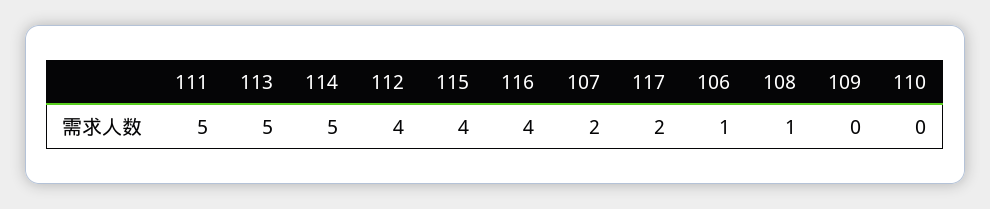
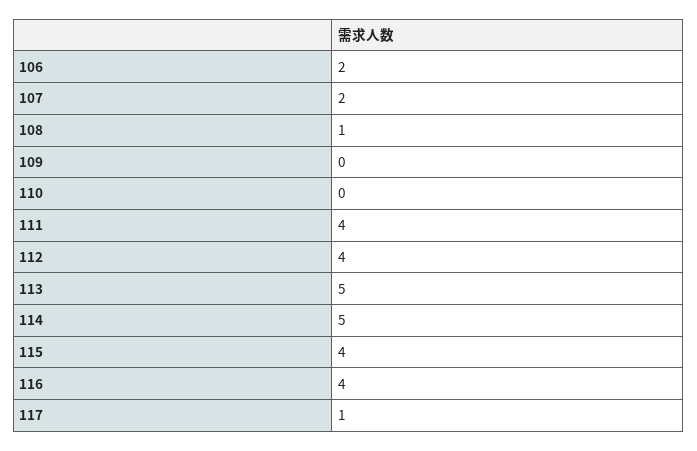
111: 5 -> 4
117: 2 -> 1
106: 1 -> 2

